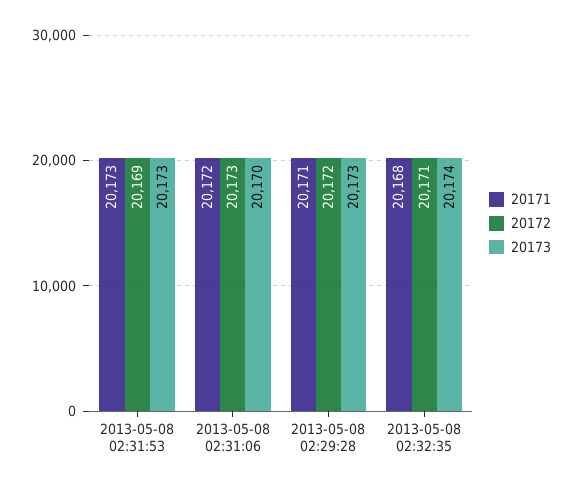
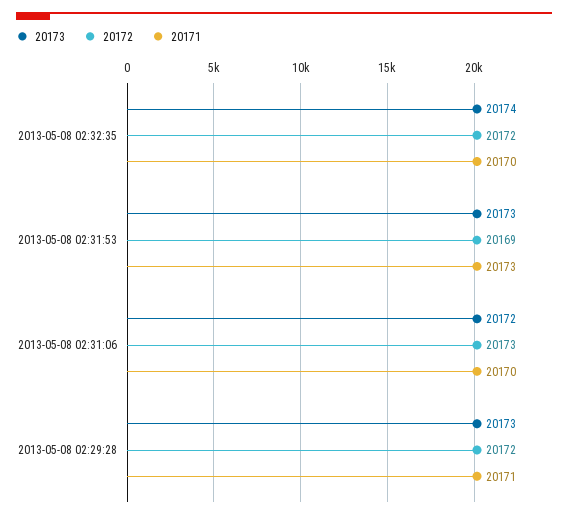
20171, 2013-05-08 02:31:06: 20172 -> 20170
20173, 2013-05-08 02:31:06: 20170 -> 20172
20171, 2013-05-08 02:32:35: 20168 -> 20170
20172, 2013-05-08 02:32:35: 20171 -> 20172

